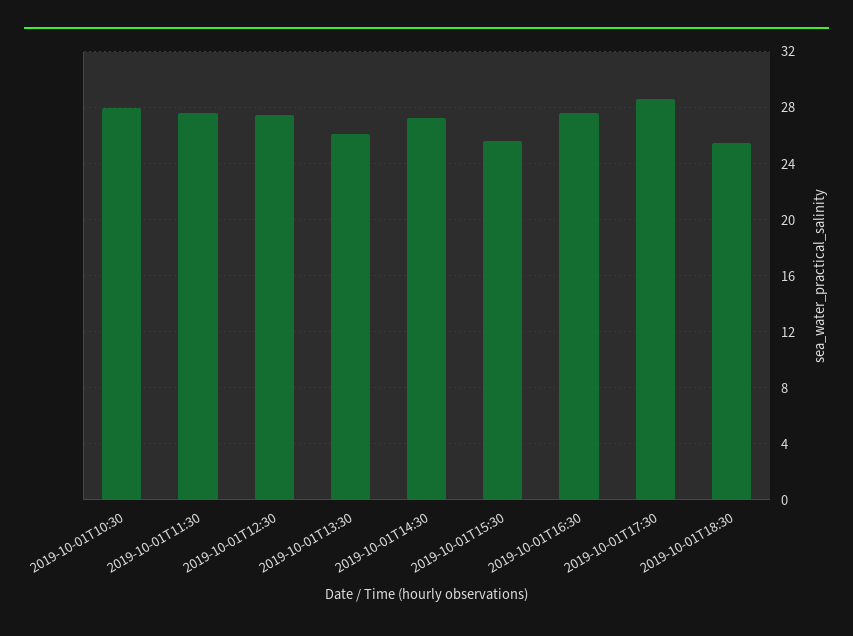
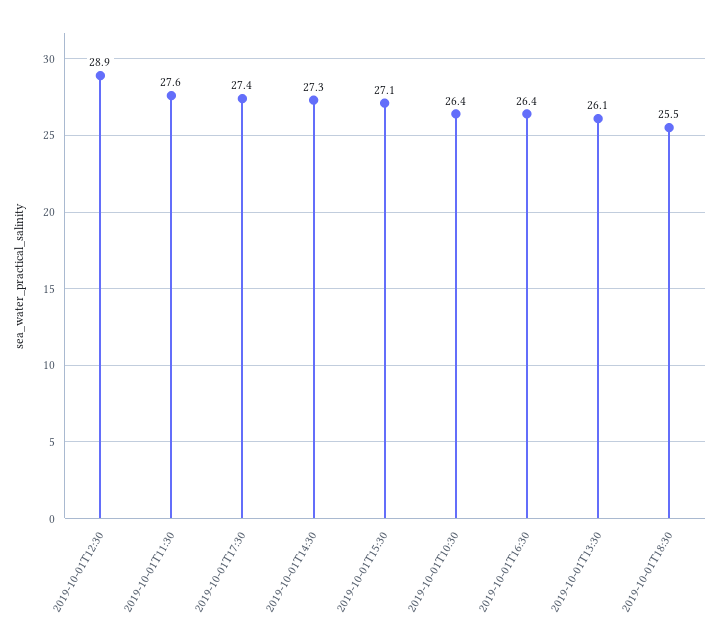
2019-10-01T10:30: 28 -> 26.4
2019-10-01T12:30: 27.5 -> 28.9
2019-10-01T15:30: 25.5 -> 27.1
2019-10-01T16:30: 27.5 -> 26.4
2019-10-01T17:30: 28.5 -> 27.4

